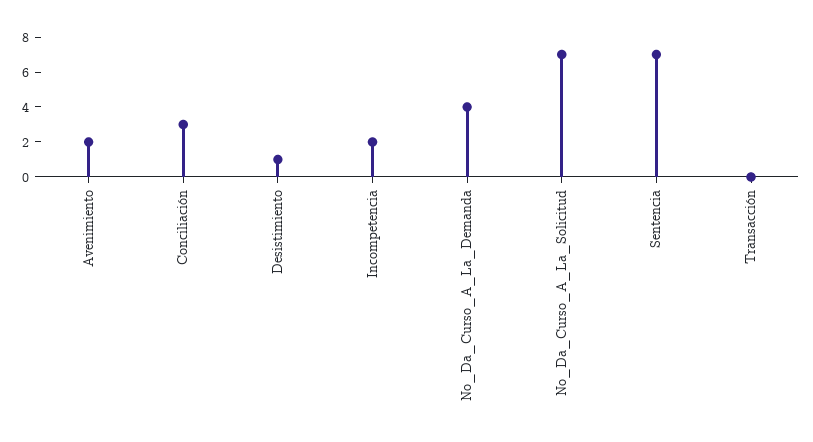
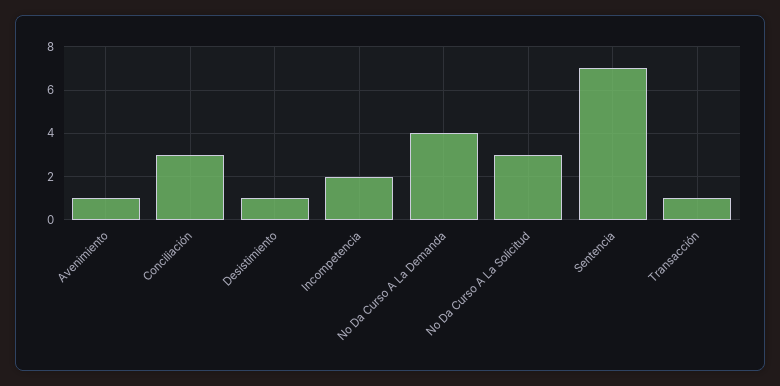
Avenimiento: 2 -> 1
No_Da_Curso_A_La_Solicitud: 7 -> 3
Transacción: 0 -> 1

